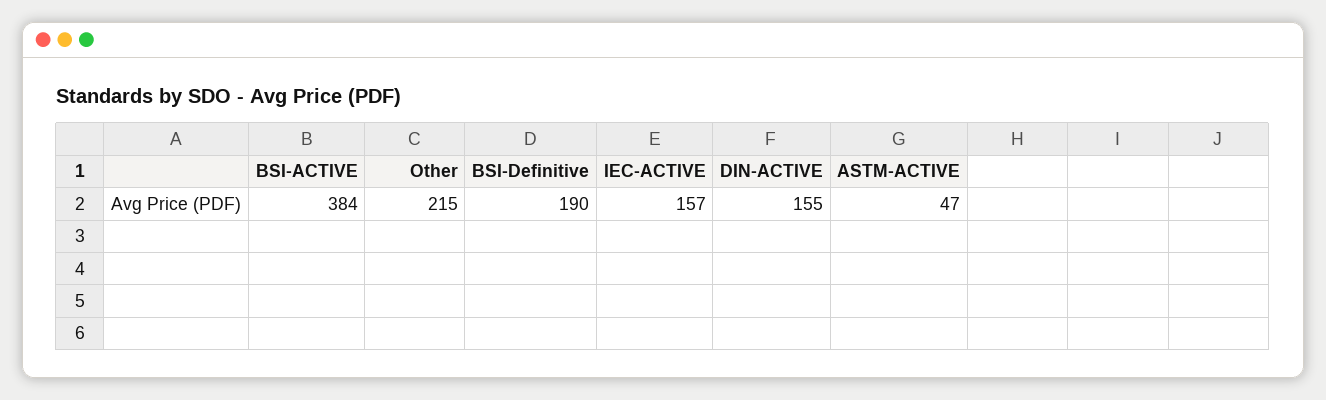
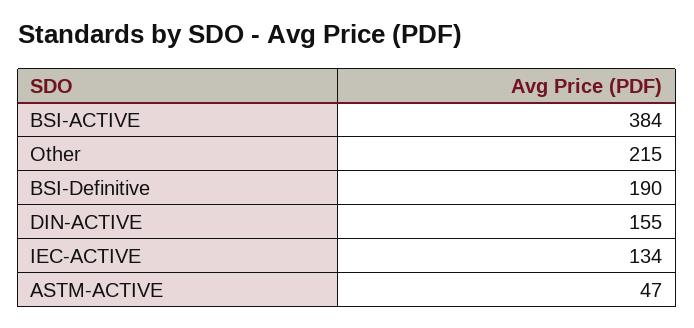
IEC-ACTIVE: 157 -> 134

